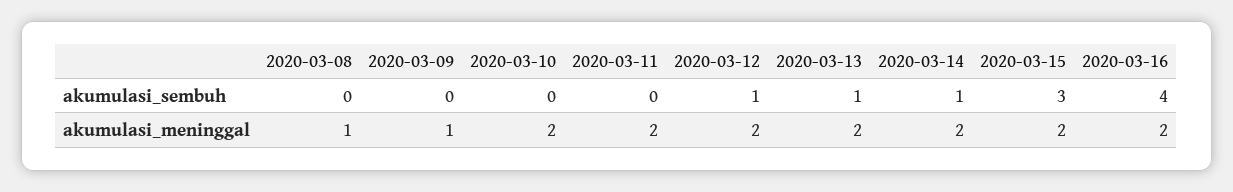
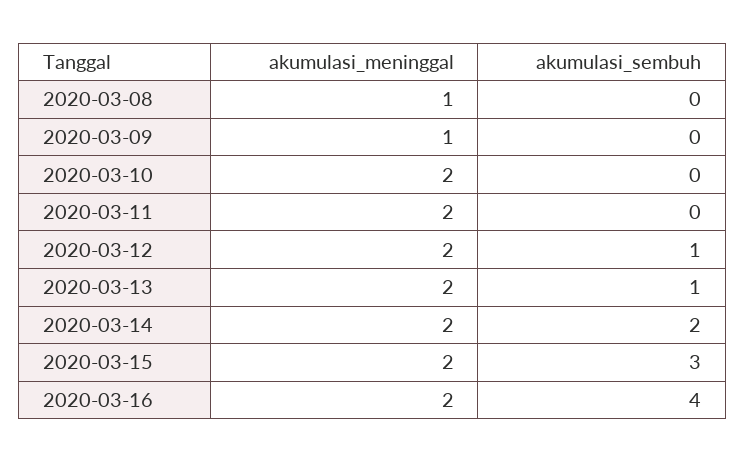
2020-03-14, akumulasi_sembuh: 1 -> 2

